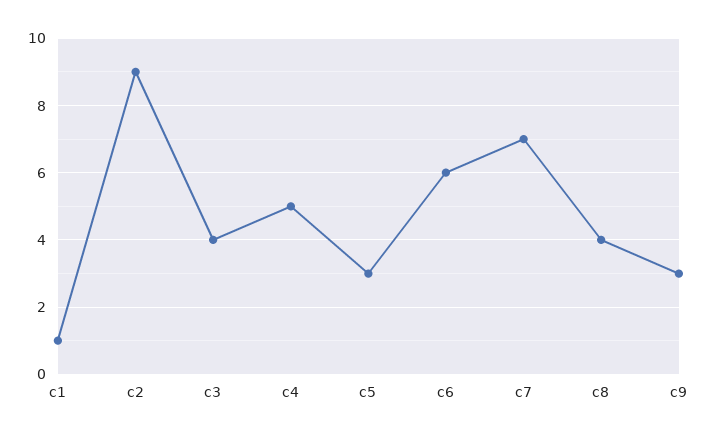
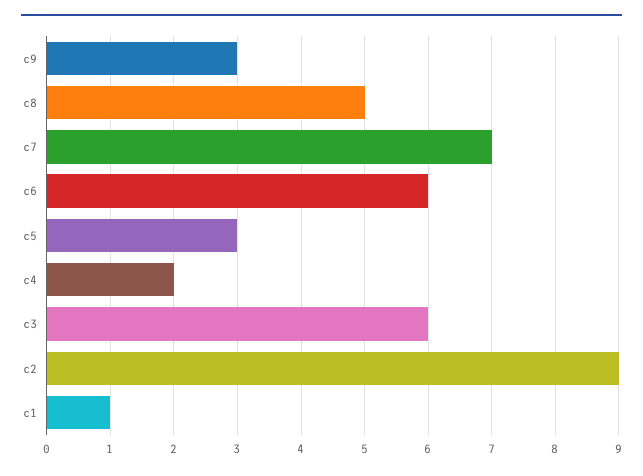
c3: 4 -> 6
c4: 5 -> 2
c8: 4 -> 5

